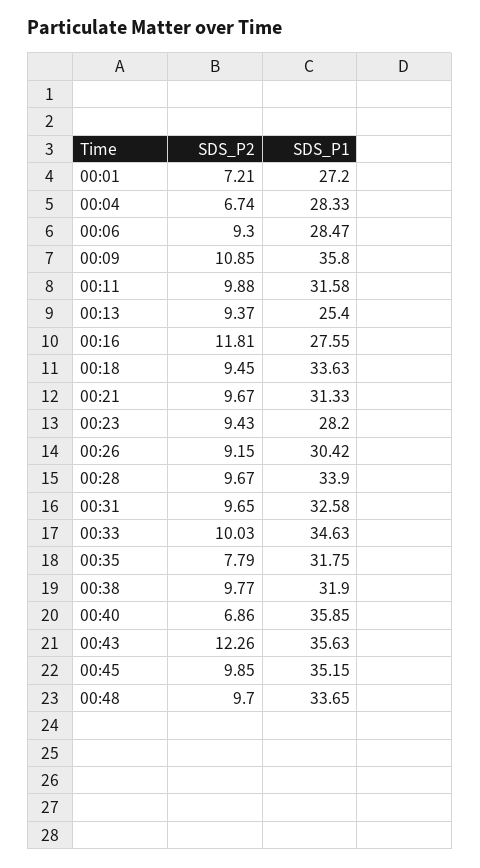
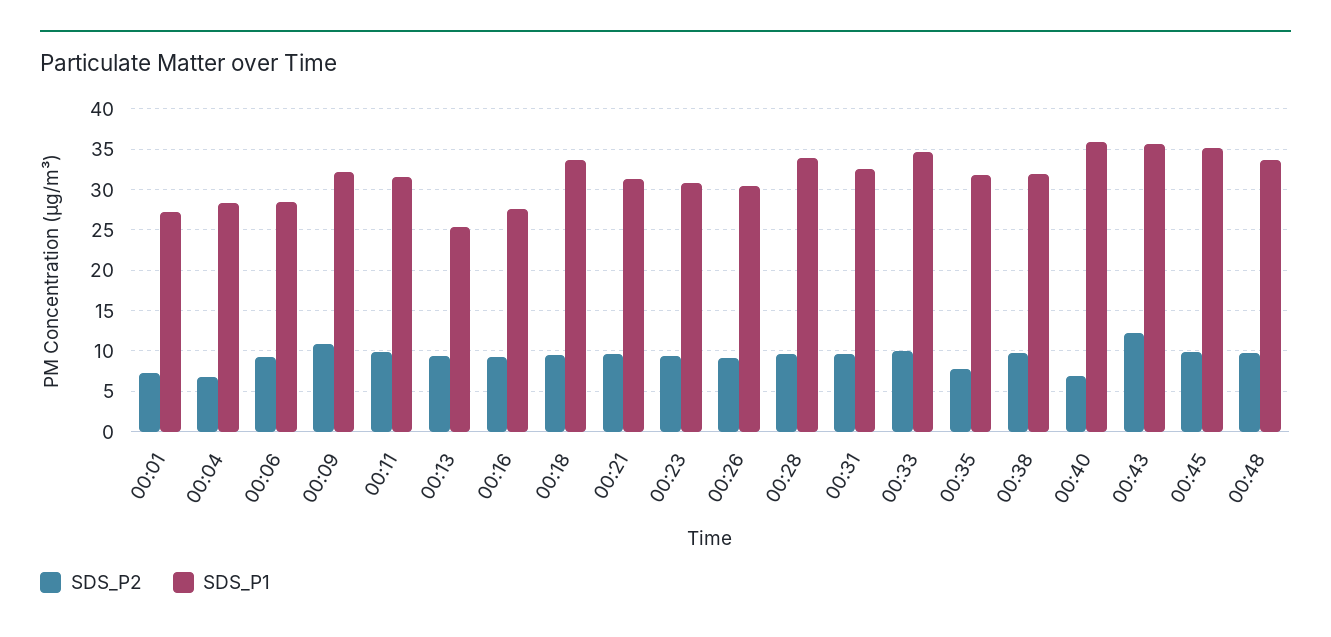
SDS_P1, 00:09: 35.8 -> 32
SDS_P2, 00:16: 11.81 -> 9
SDS_P1, 00:23: 28.2 -> 31

